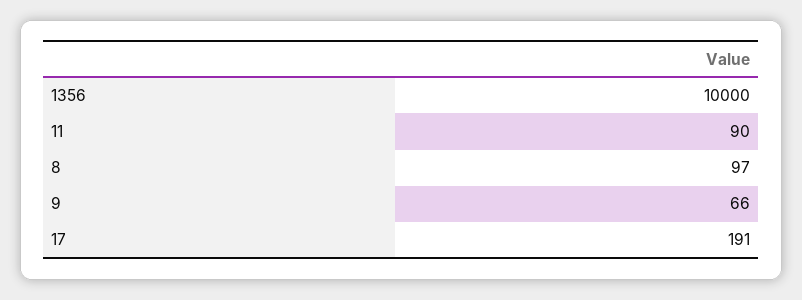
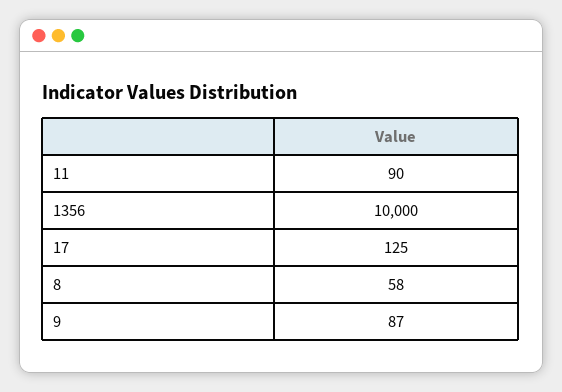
8: 97 -> 58
9: 66 -> 87
17: 191 -> 125

